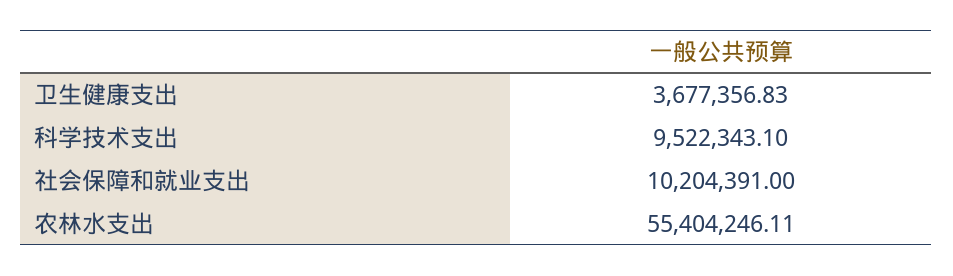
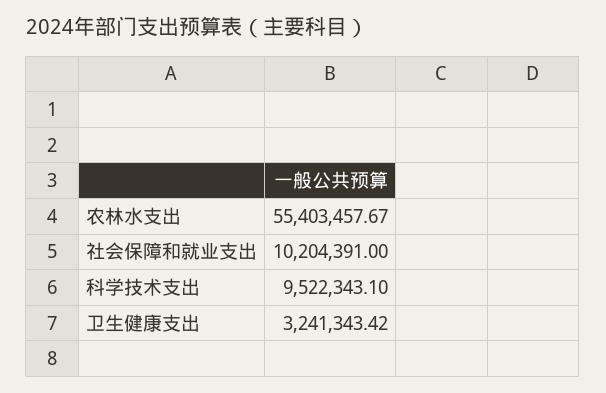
卫生健康支出: 3677356.83 -> 3241343.42
农林水支出: 55404246.11 -> 55403457.67

